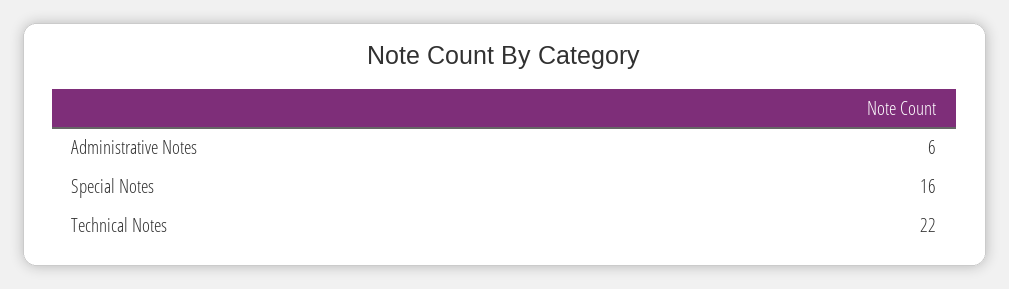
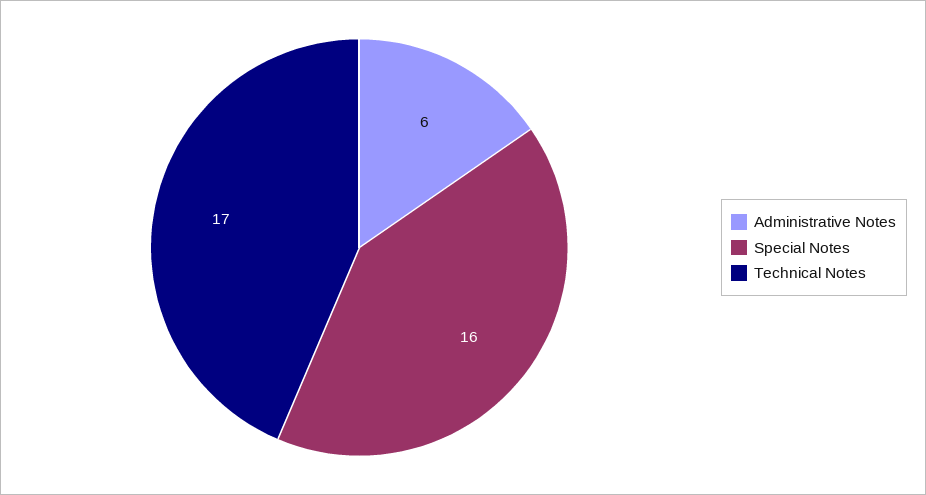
Technical Notes: 22 -> 17

